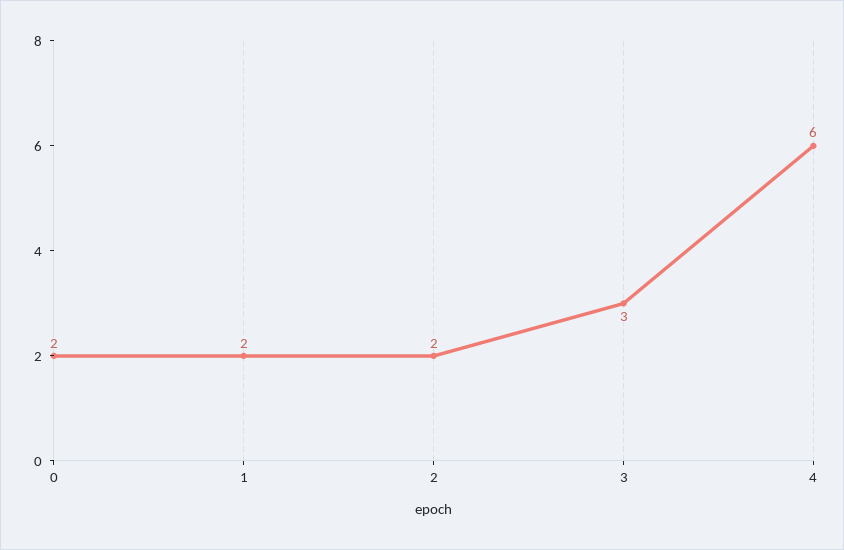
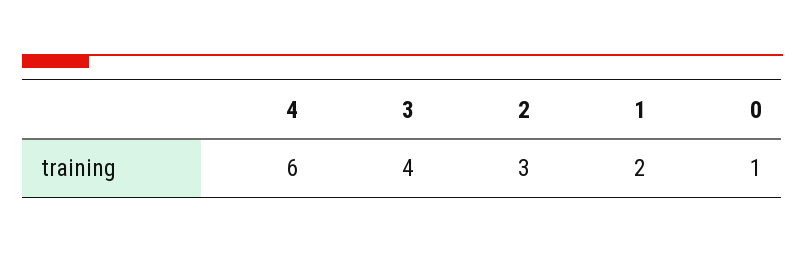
0: 2 -> 1
2: 2 -> 3
3: 3 -> 4

